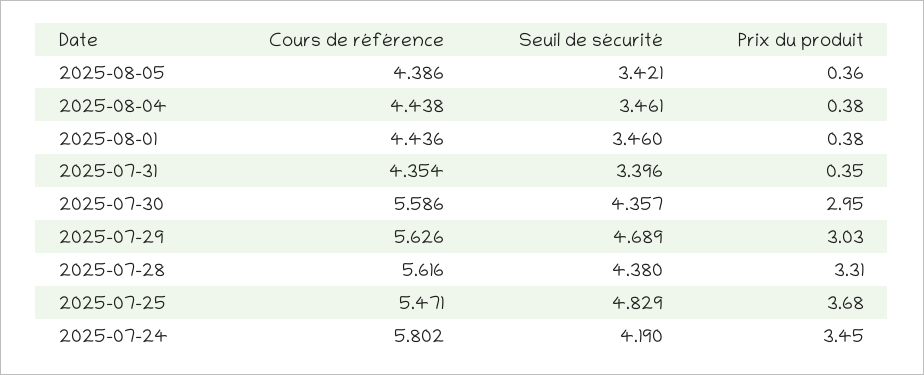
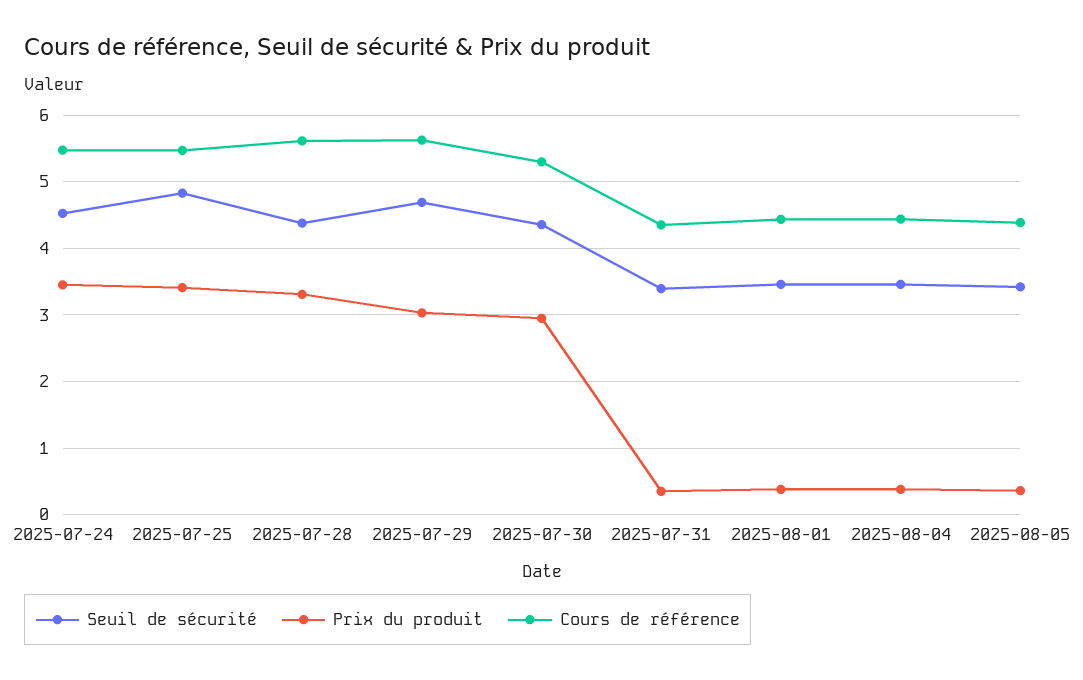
Cours de référence, 2025-07-30: 5.586 -> 5.3
Prix du produit, 2025-07-25: 3.68 -> 3.4
Cours de référence, 2025-07-24: 5.802 -> 5.5
Seuil de sécurité, 2025-07-24: 4.19 -> 4.5

